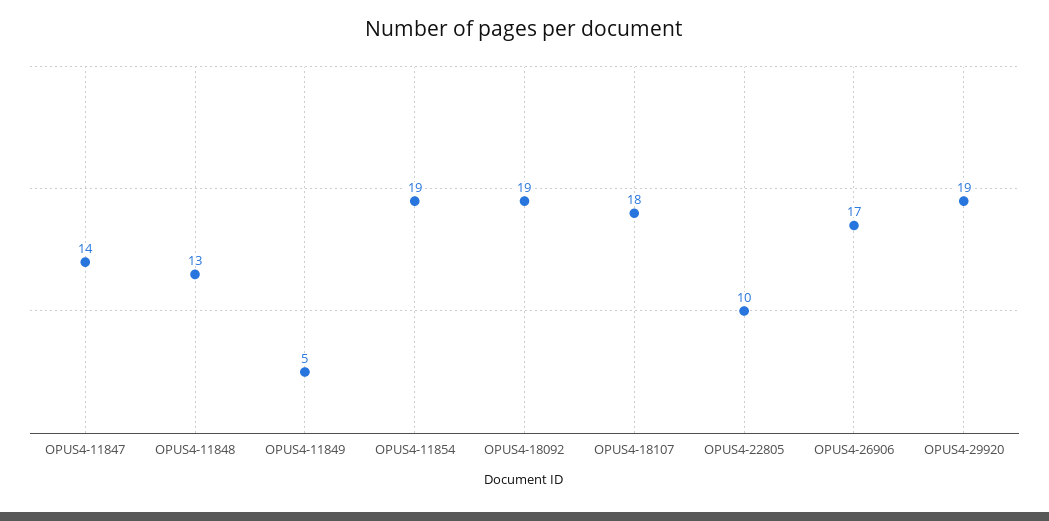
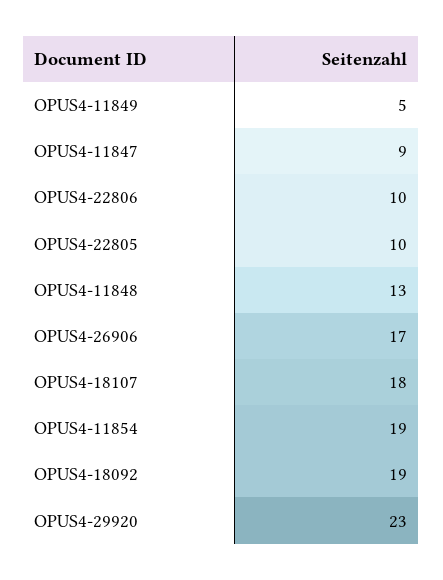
OPUS4-11847: 14 -> 9
OPUS4-29920: 19 -> 23
OPUS4-22806: none -> 10

